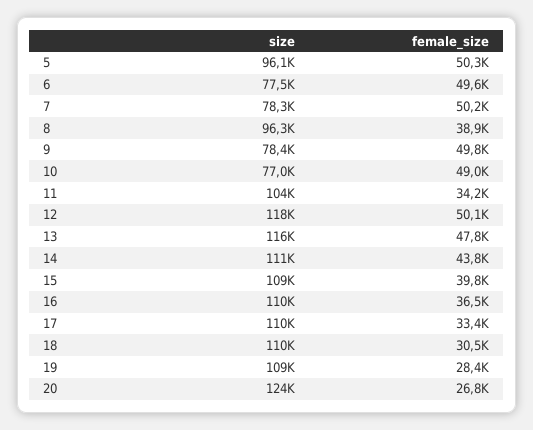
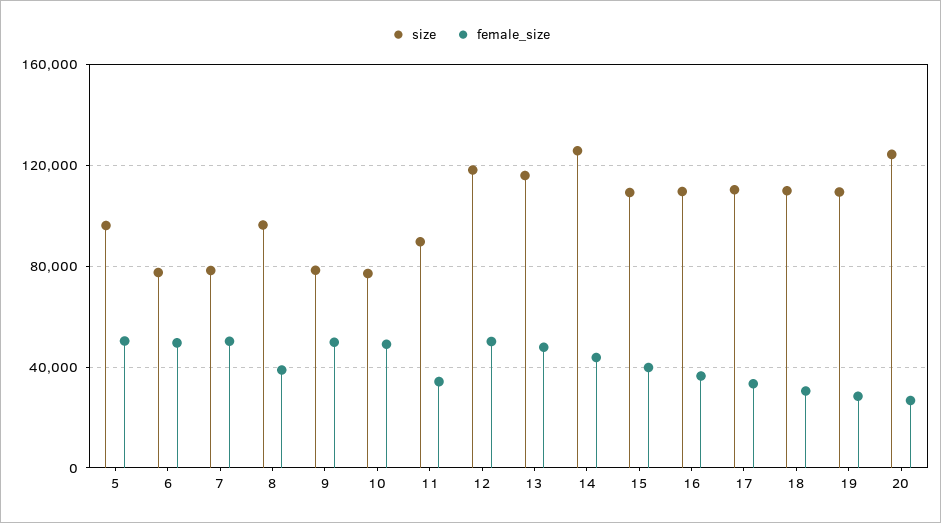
size, 11: 104000 -> 90000
size, 14: 111000 -> 125000

